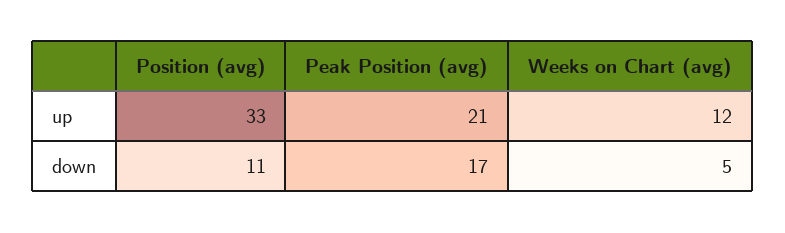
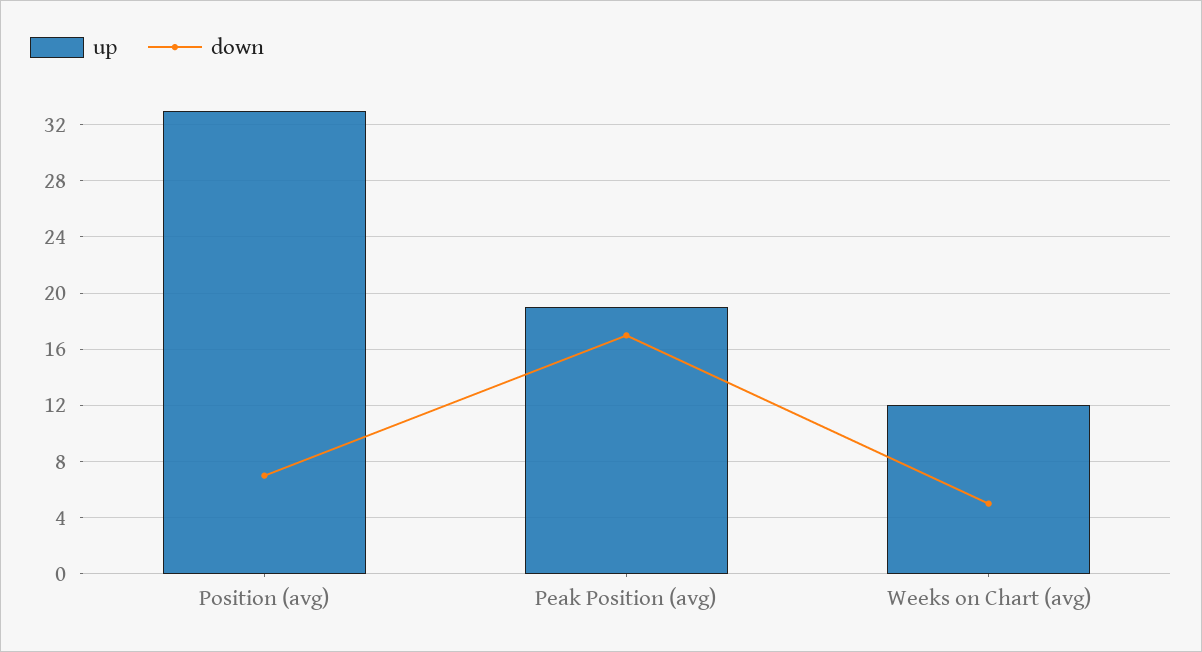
up, Peak Position (avg): 21 -> 19
down, Position (avg): 11 -> 7

